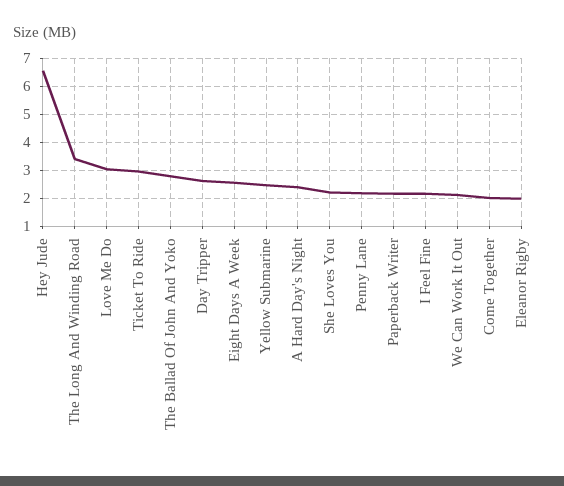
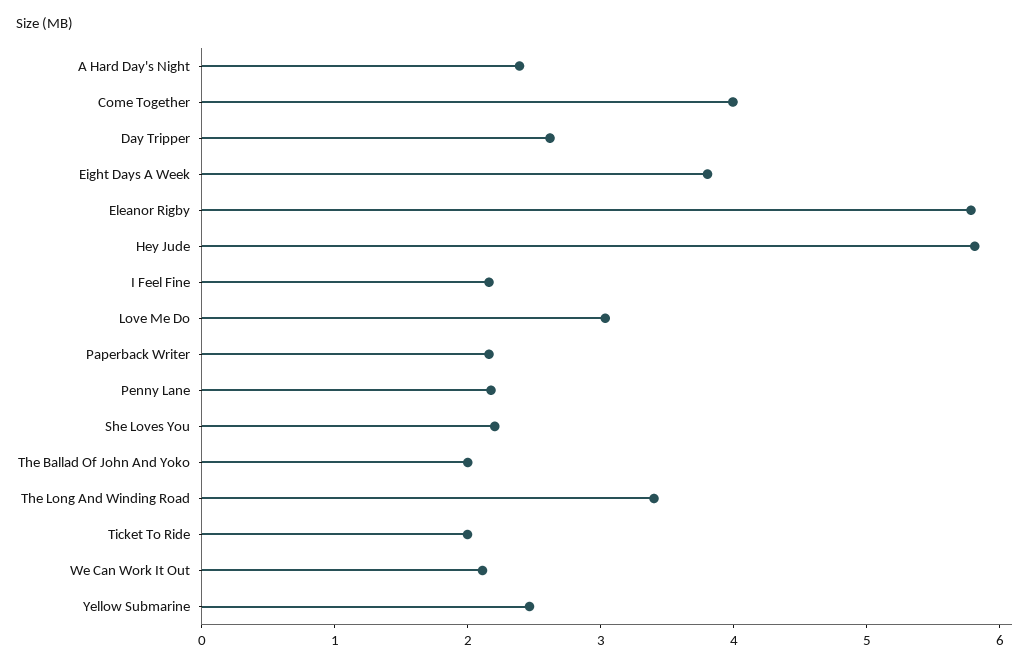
Hey Jude: 6.5 -> 5.8
Ticket To Ride: 3 -> 2
The Ballad Of John And Yoko: 2.75 -> 2
Eight Days A Week: 2.5 -> 3.8
Come Together: 2 -> 4
Eleanor Rigby: 2 -> 5.8

